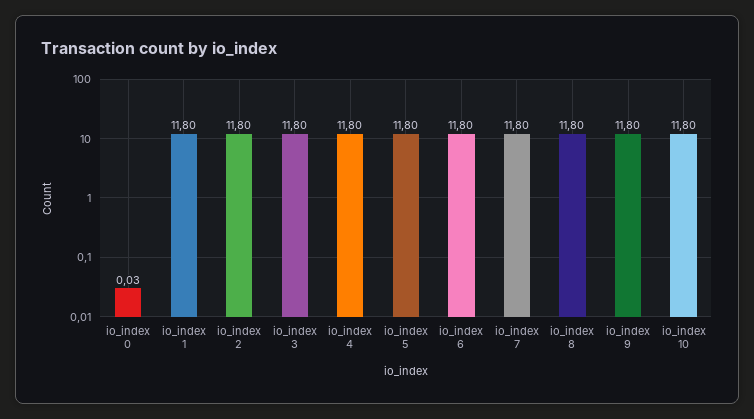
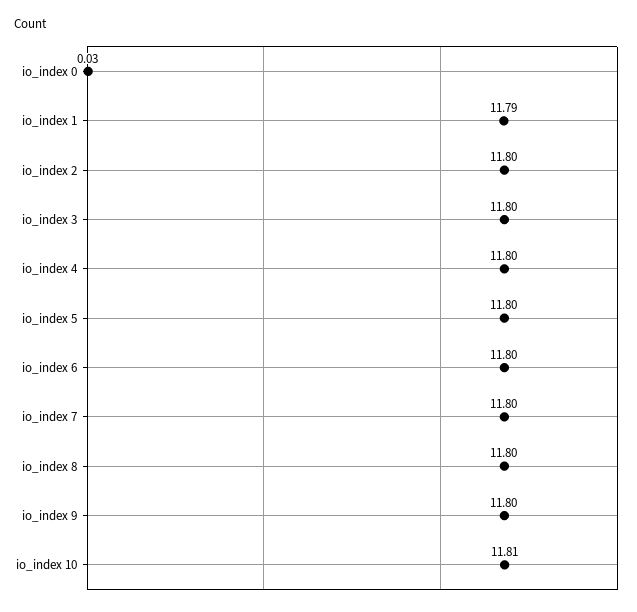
io_index 1: 11.8 -> 11.79
io_index 10: 11.8 -> 11.81

